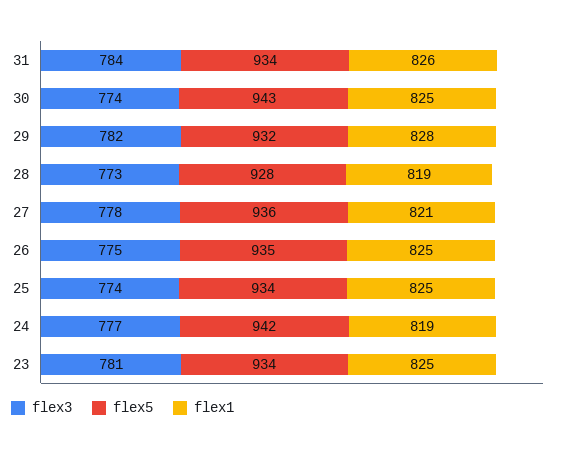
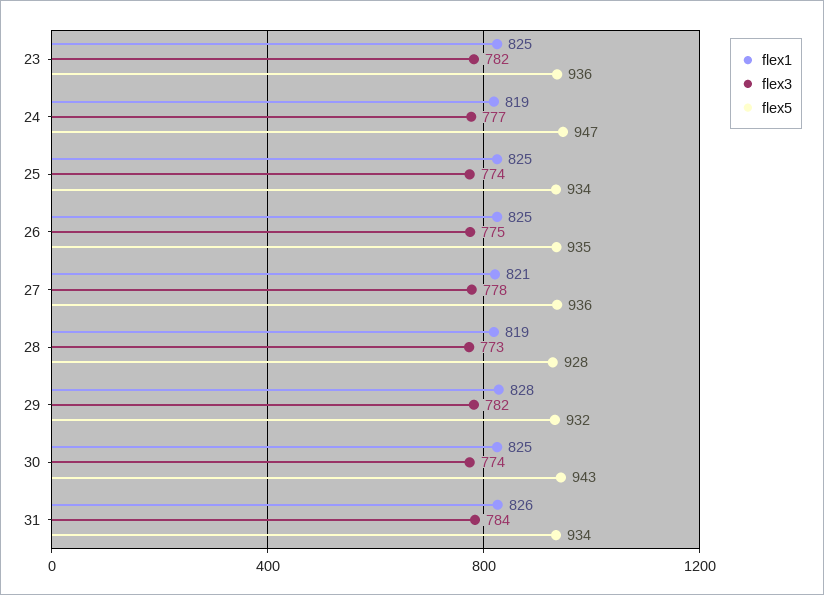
flex5, 24: 942 -> 947
flex3, 23: 781 -> 782
flex5, 23: 934 -> 936

